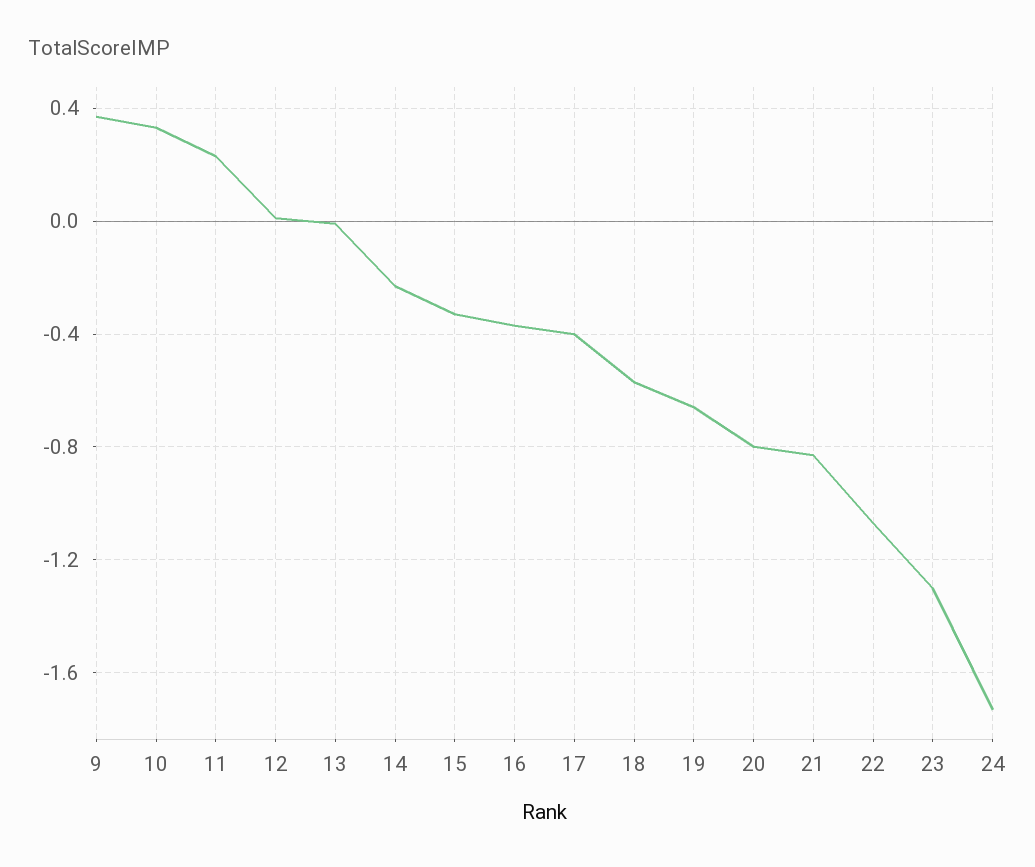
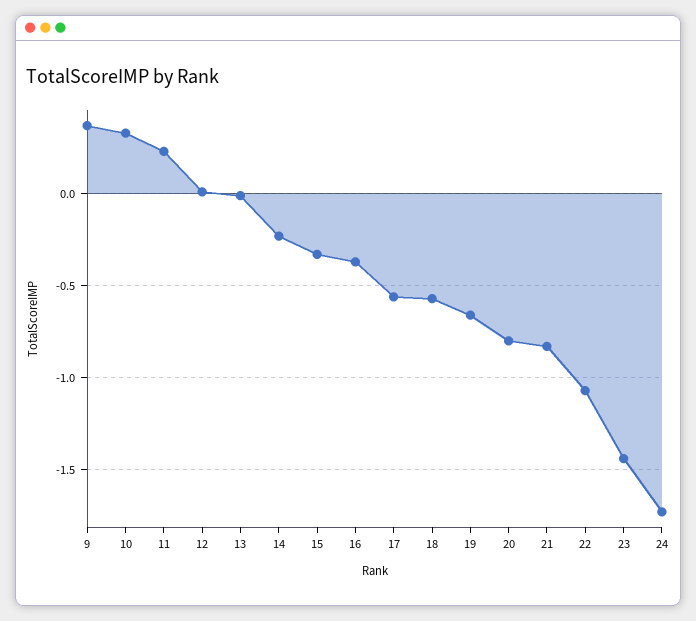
17: -0.4 -> -0.55
23: -1.3 -> -1.45

